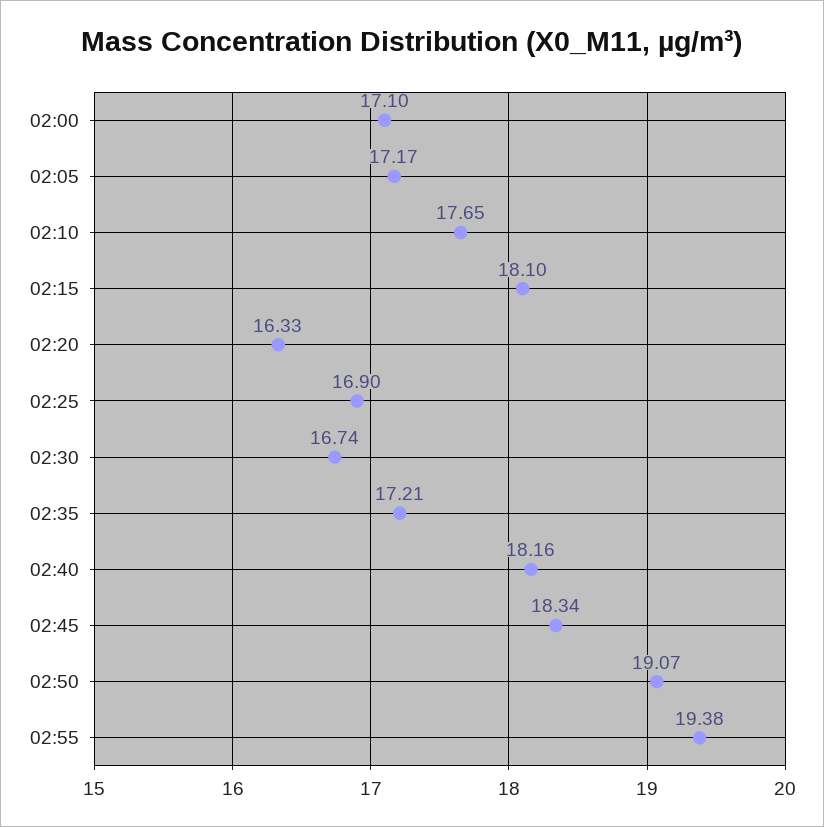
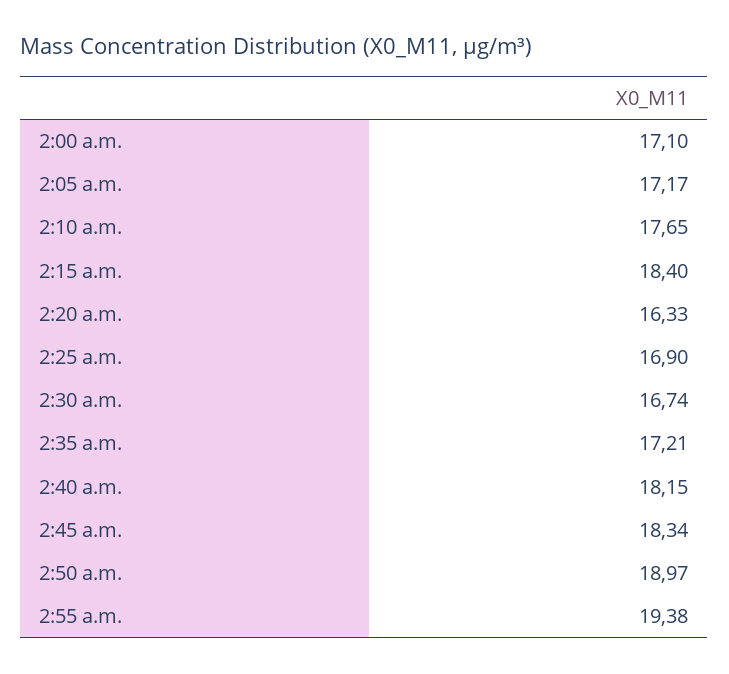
02:15: 18.1 -> 18.4
02:40: 18.16 -> 18.15
02:50: 19.07 -> 18.97

